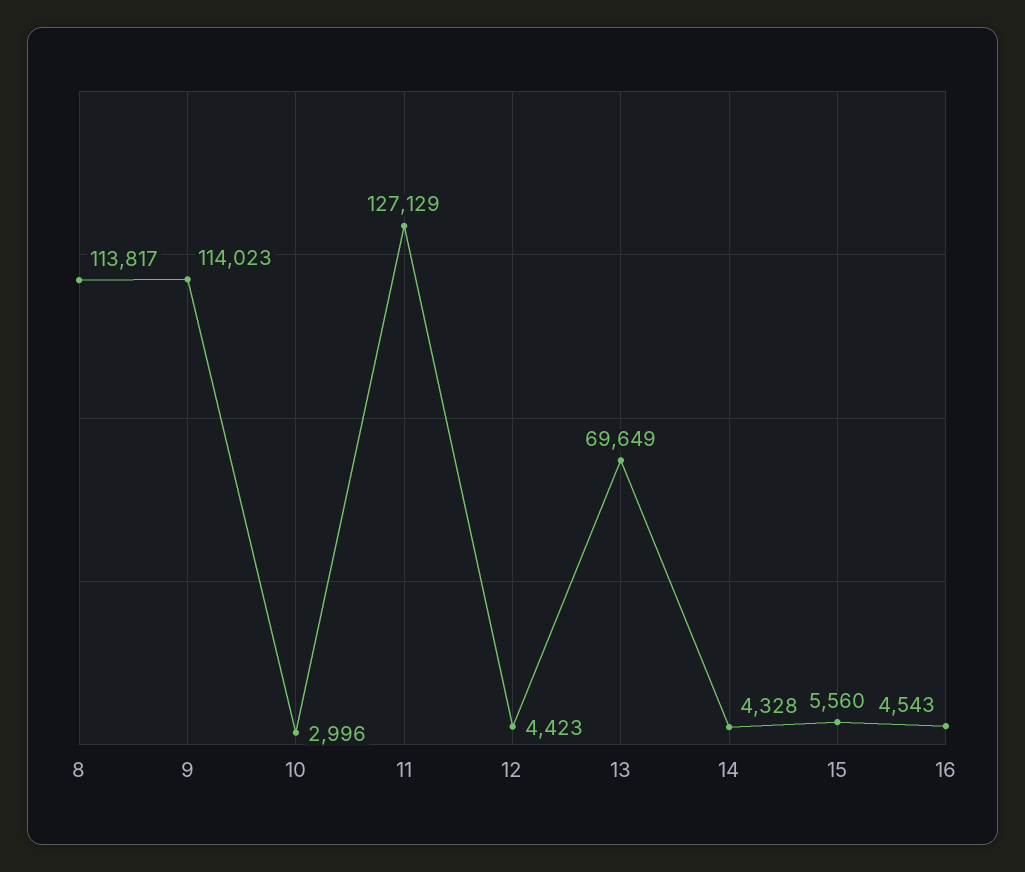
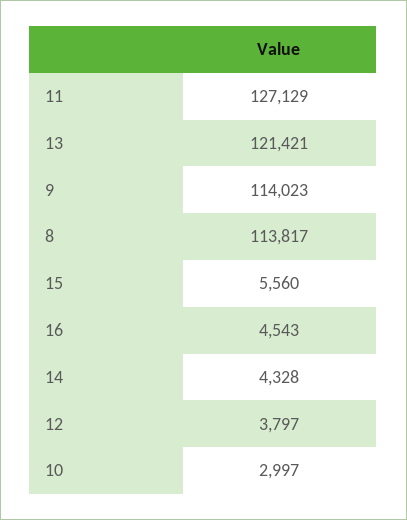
10: 2996 -> 2997
12: 4423 -> 3797
13: 69649 -> 121421

